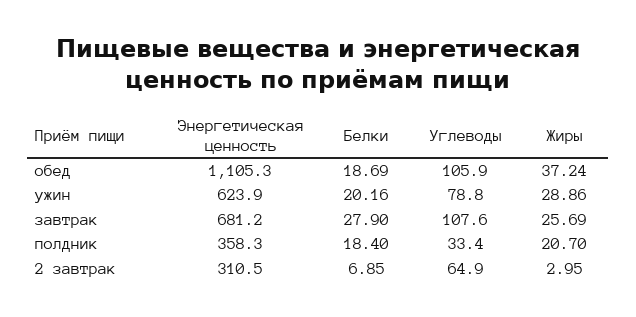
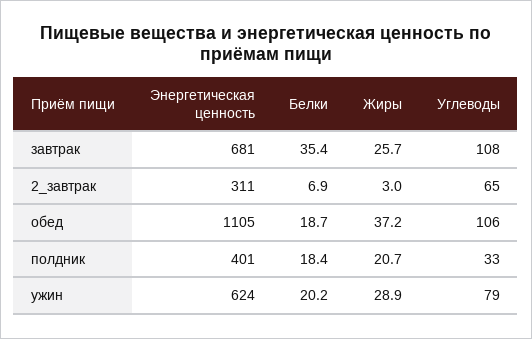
Белки, завтрак: 27.9 -> 35.4
Энергетическая ценность, полдник: 358.3 -> 401

